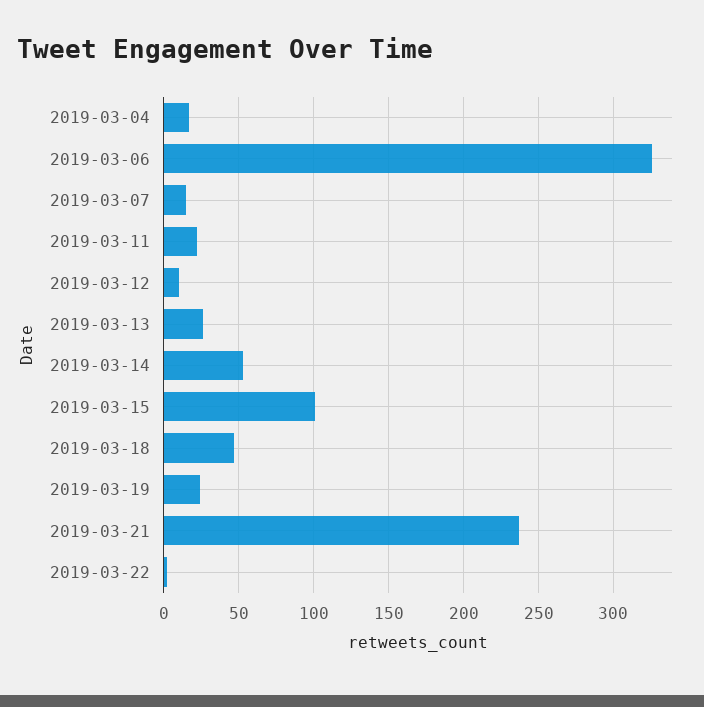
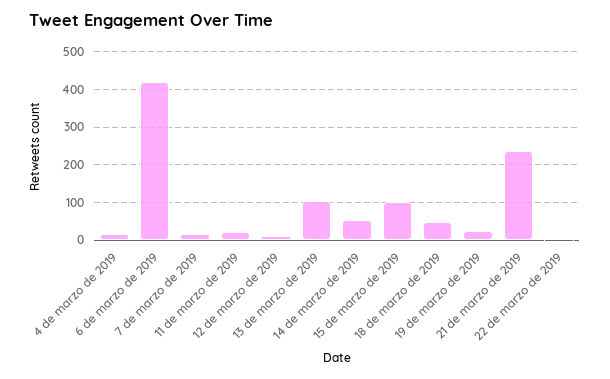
2019-03-06: 325 -> 420
2019-03-13: 25 -> 100

